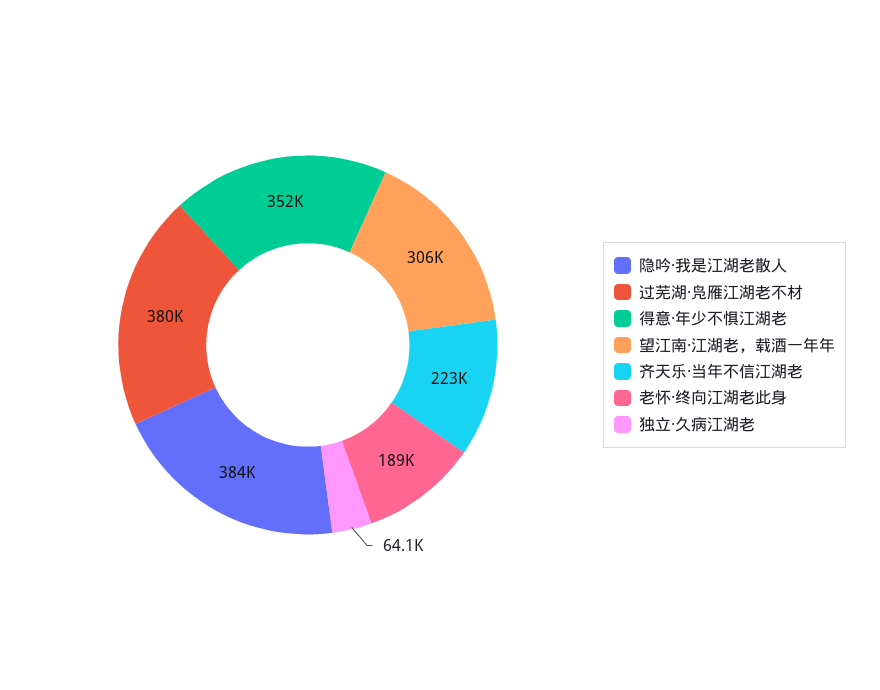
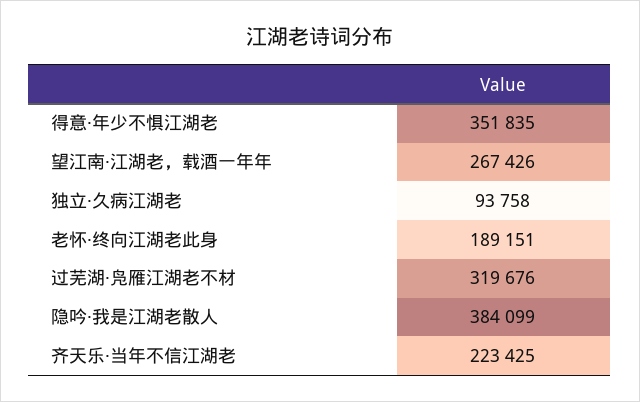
过芜湖·凫雁江湖老不材: 380000 -> 319676
望江南·江湖老，载酒一年年: 306000 -> 267426
独立·久病江湖老: 64100 -> 93758

